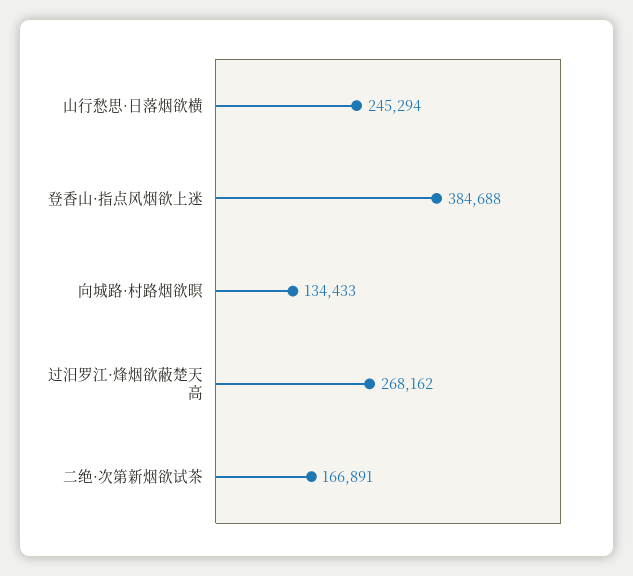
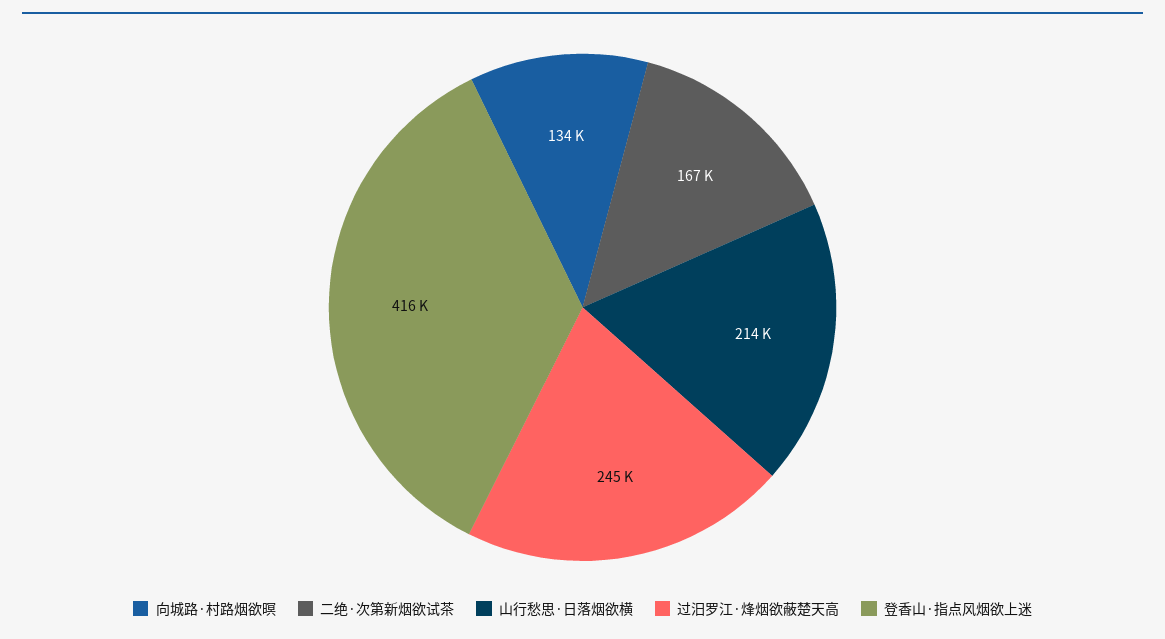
山行愁思·日落烟欲横: 245294 -> 214000
登香山·指点风烟欲上迷: 384688 -> 416000
过汨罗江·烽烟欲蔽楚天高: 268162 -> 245000

